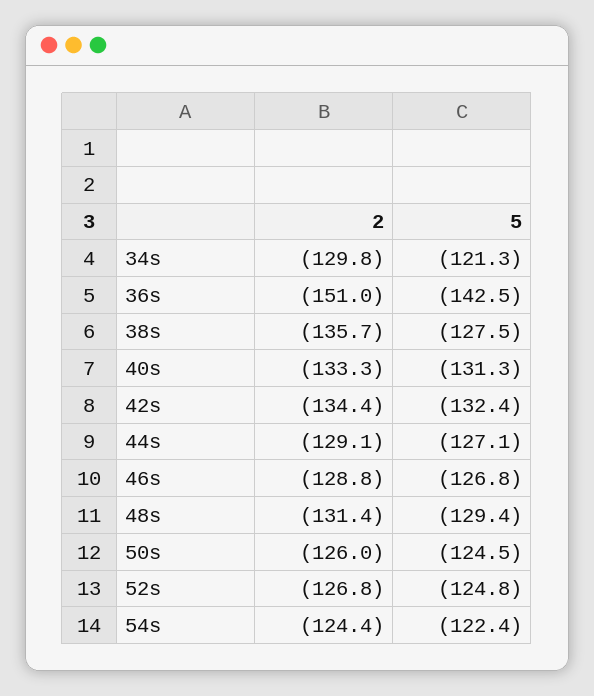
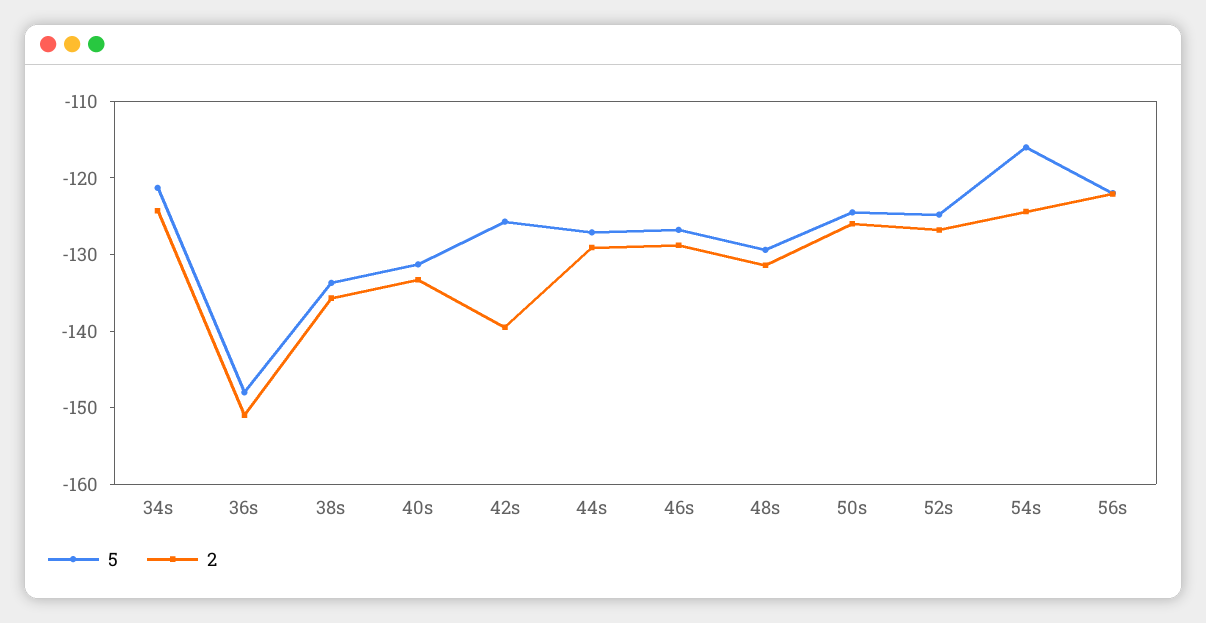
2, 34s: -129.8 -> -124
5, 36s: -142.5 -> -148
5, 38s: -127.5 -> -134
2, 42s: -134.4 -> -140
5, 42s: -132.4 -> -126
5, 54s: -122.4 -> -116
5, 56s: none -> -122
2, 56s: none -> -122

